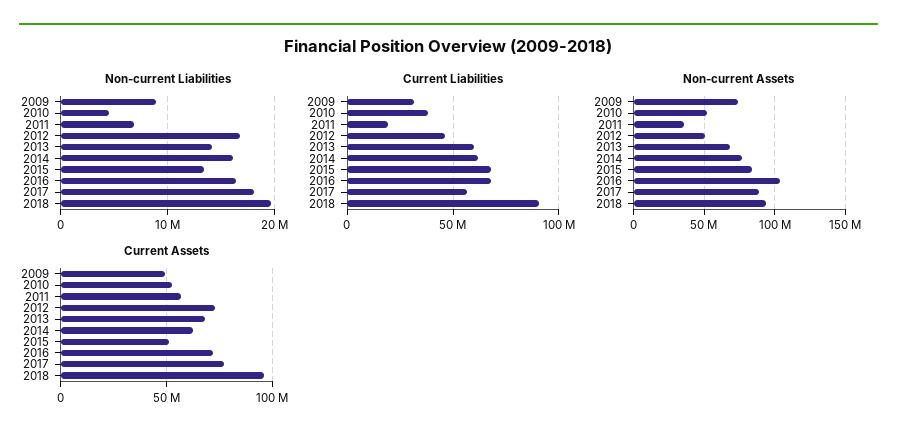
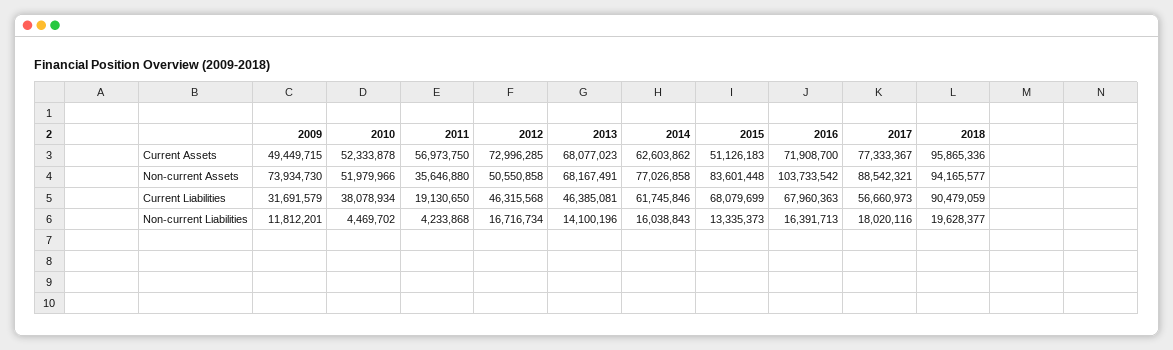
Non-current Liabilities, 2009: 9000000 -> 11812201
Non-current Liabilities, 2011: 7000000 -> 4233868
Current Liabilities, 2013: 60000000 -> 46385081

